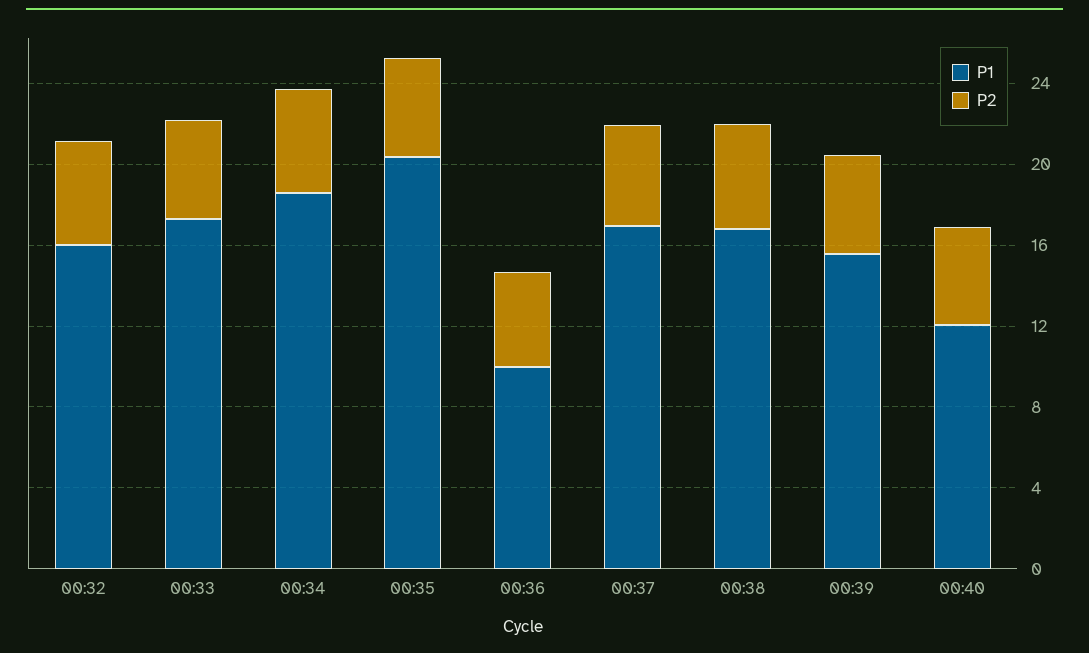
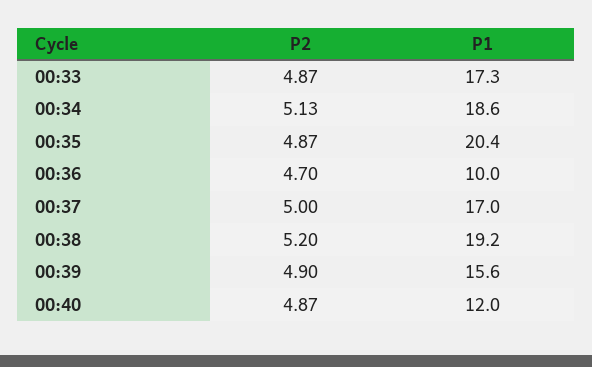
P1, 00:32: 16 -> none
P2, 00:32: 5 -> none
P1, 00:38: 17 -> 19.2

